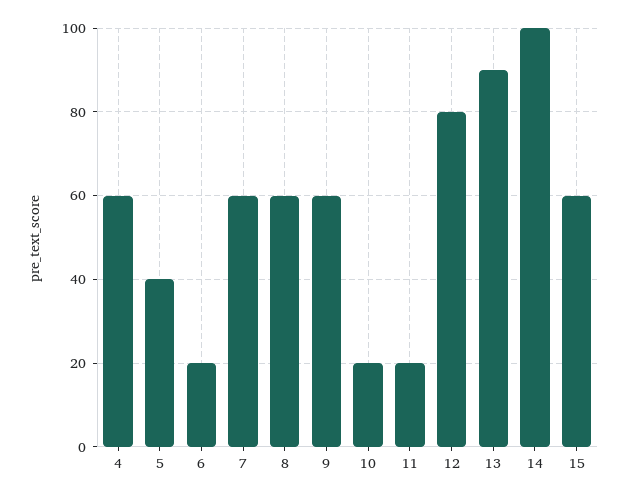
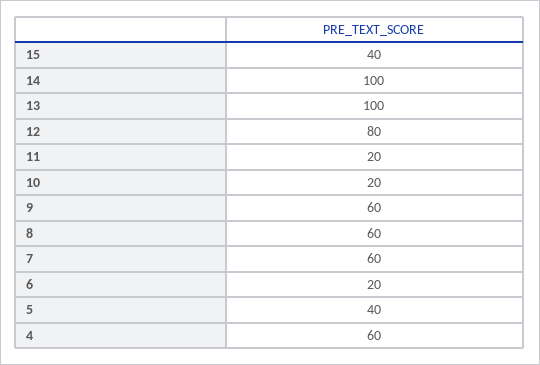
13: 90 -> 100
15: 60 -> 40

